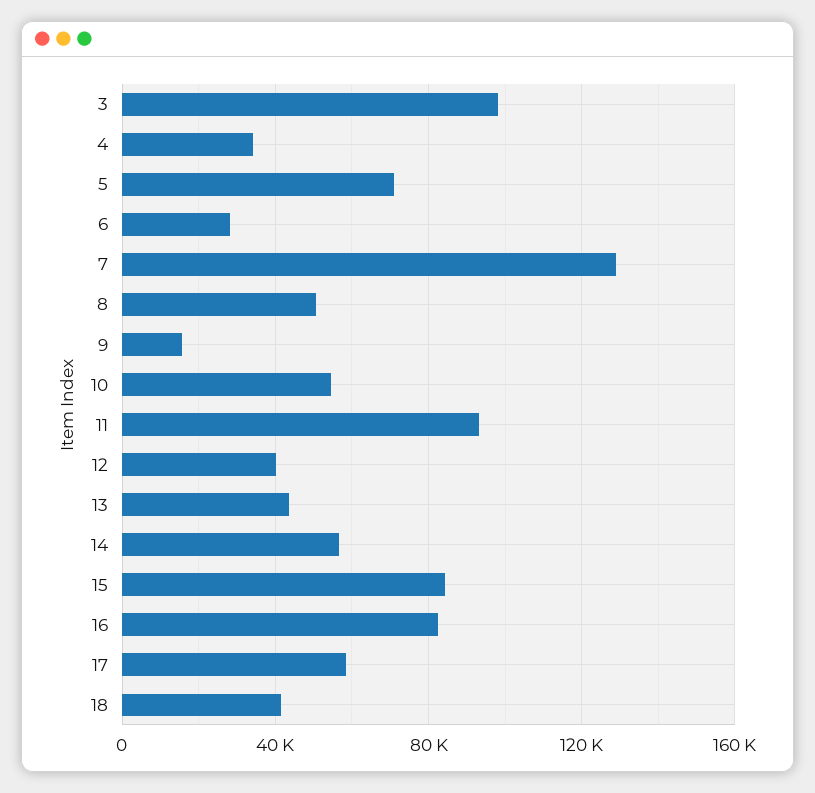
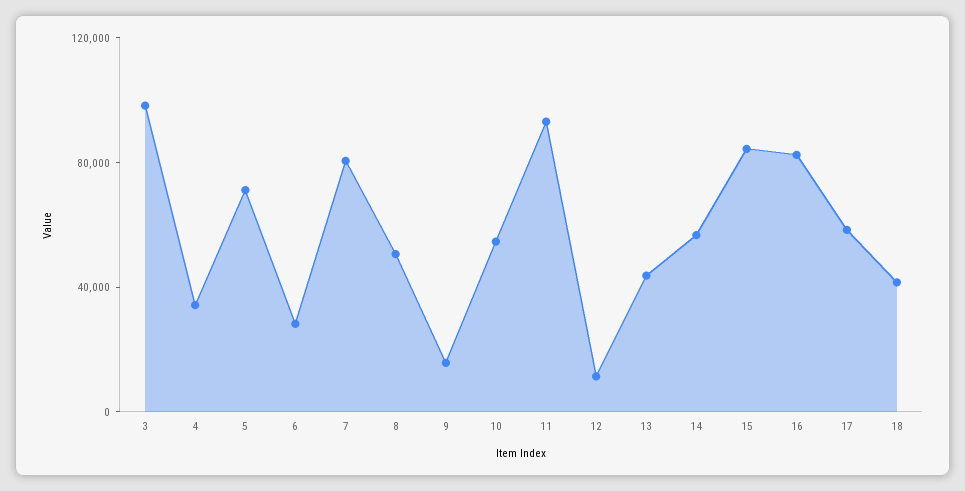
7: 130000 -> 80000
12: 40000 -> 10000

